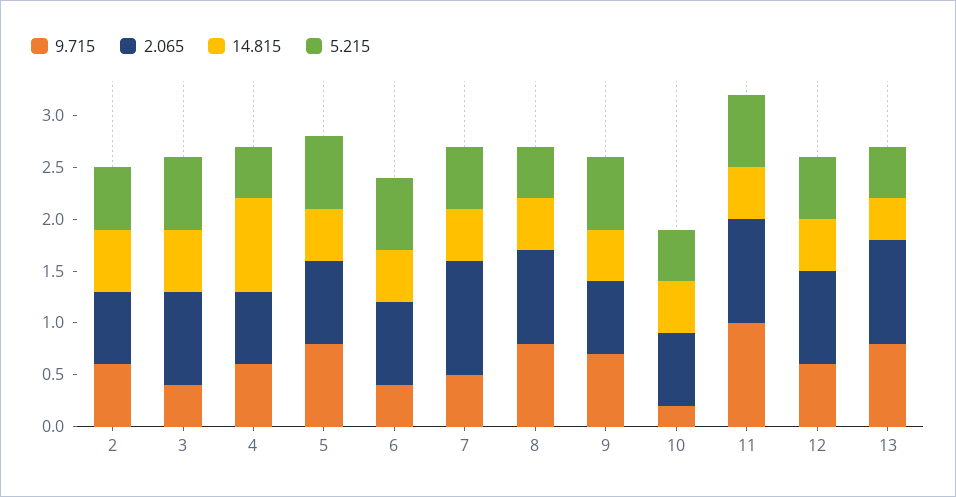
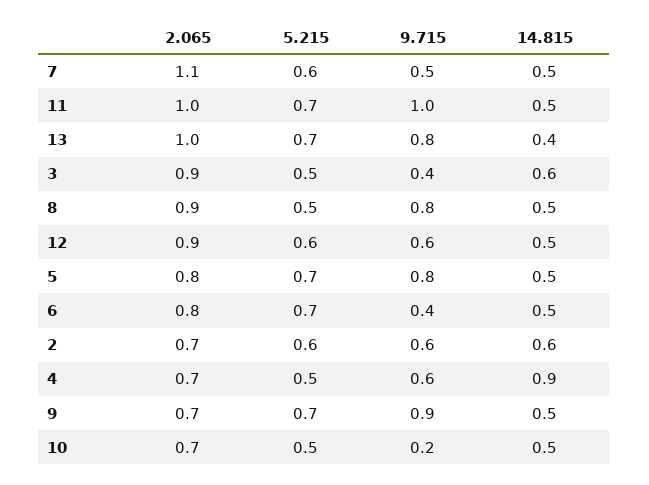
5.215, 3: 0.7 -> 0.5
9.715, 9: 0.7 -> 0.9
5.215, 13: 0.5 -> 0.7

